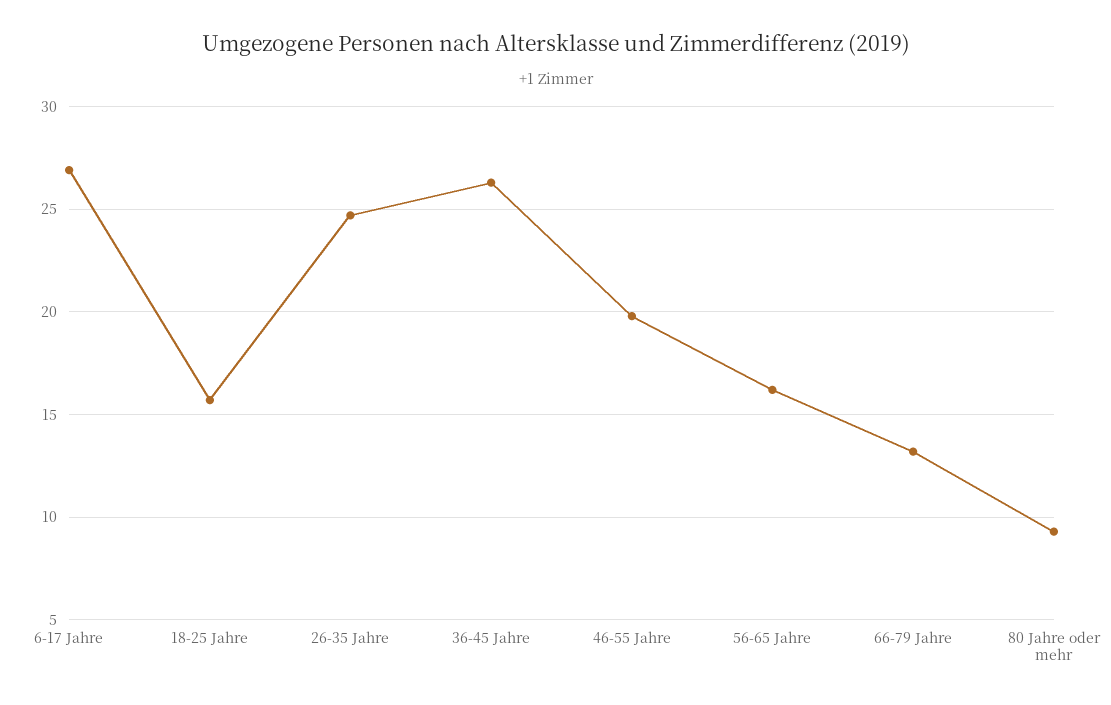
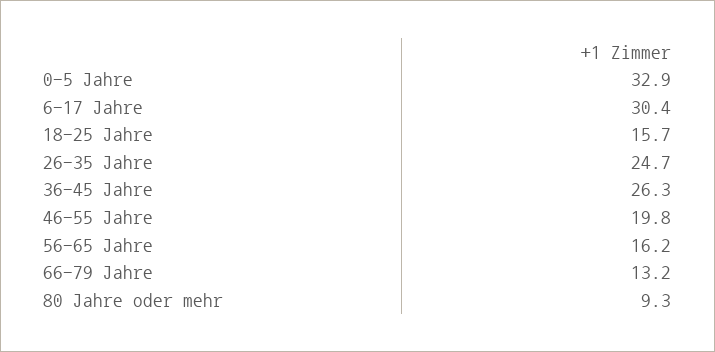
6-17 Jahre: 27 -> 30.4
0-5 Jahre: none -> 32.9

